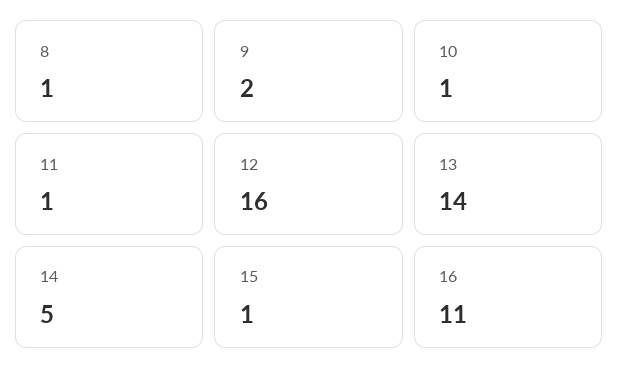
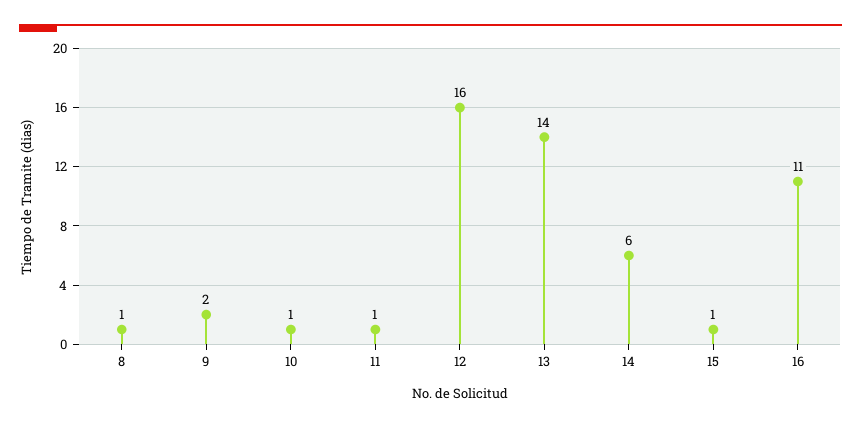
14: 5 -> 6

